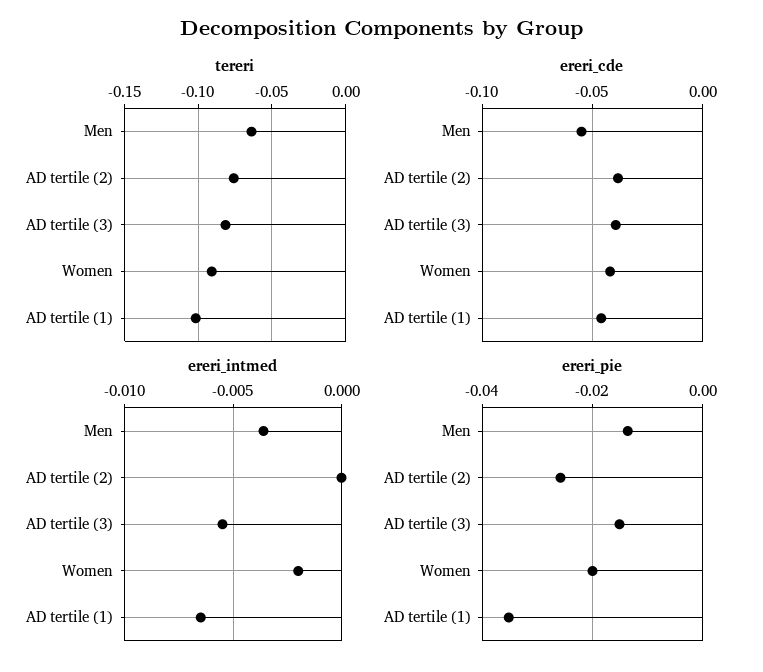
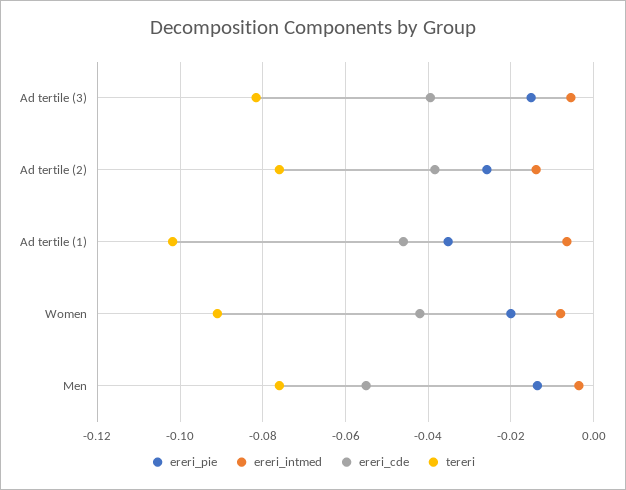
tereri, Men: -0.065 -> -0.076
ereri_intmed, AD tertile (2): 0 -> -0.014
ereri_intmed, Women: -0.002 -> -0.008

